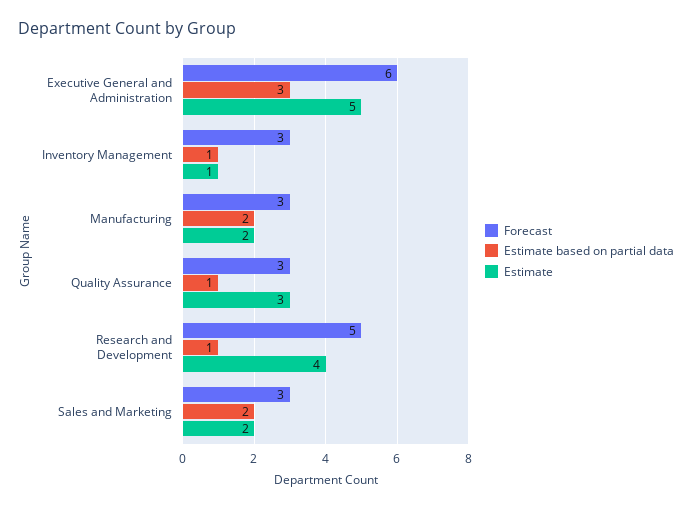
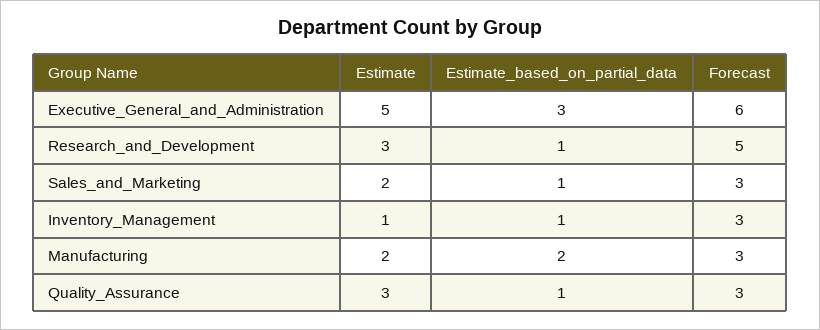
Estimate, Research and Development: 4 -> 3
Estimate based on partial data, Sales and Marketing: 2 -> 1

